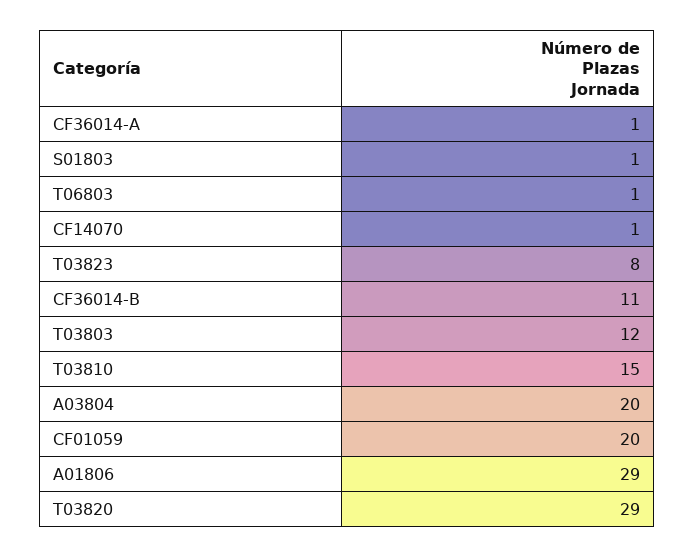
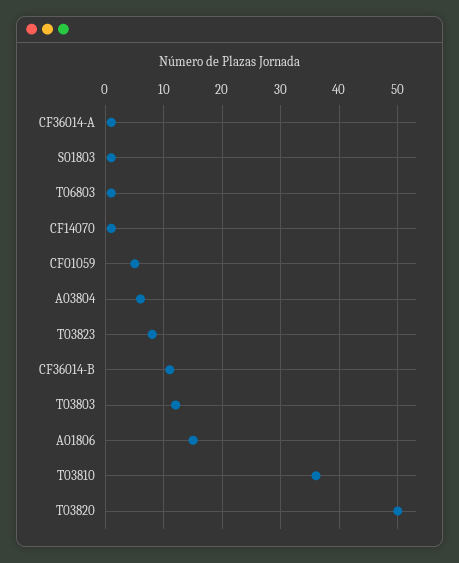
T03810: 15 -> 35
A03804: 20 -> 5
CF01059: 20 -> 5
A01806: 29 -> 15
T03820: 29 -> 50

